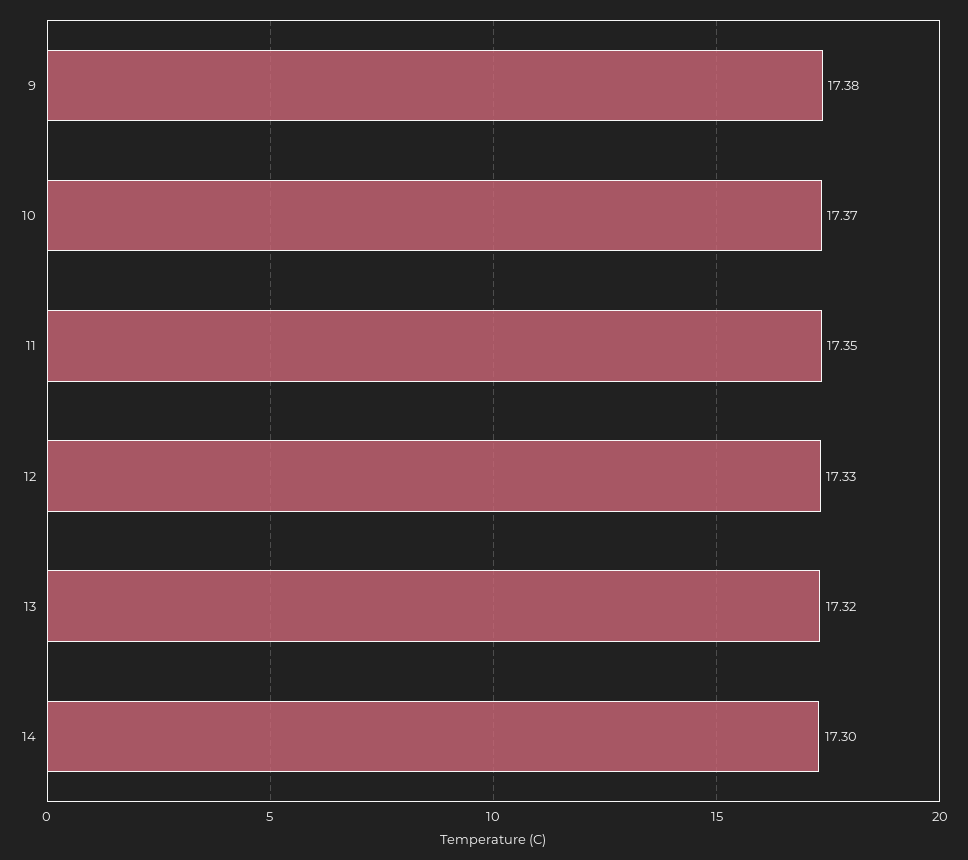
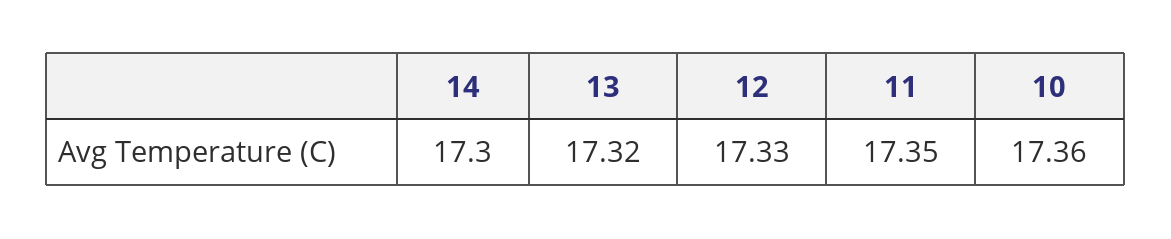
9: 17.38 -> none
10: 17.37 -> 17.36

